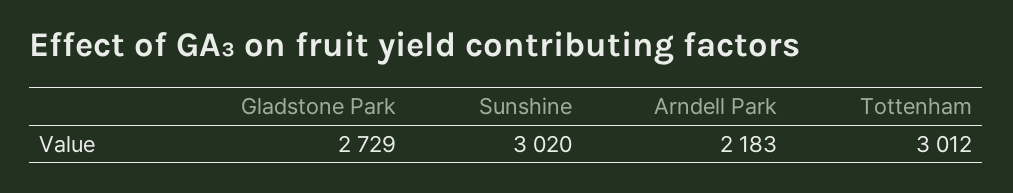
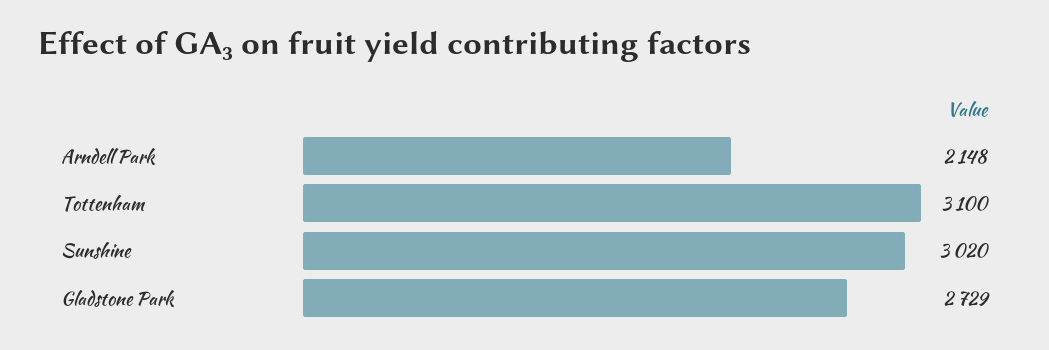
Arndell Park: 2183 -> 2148
Tottenham: 3012 -> 3100

